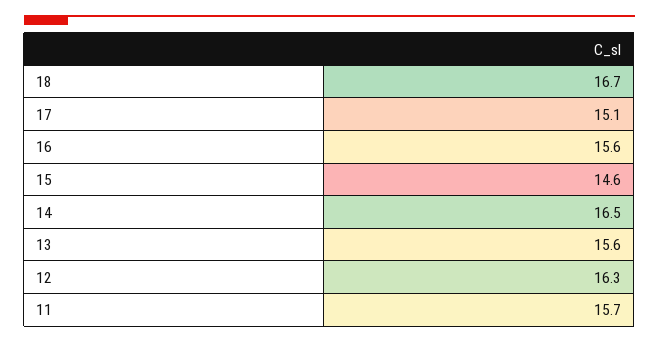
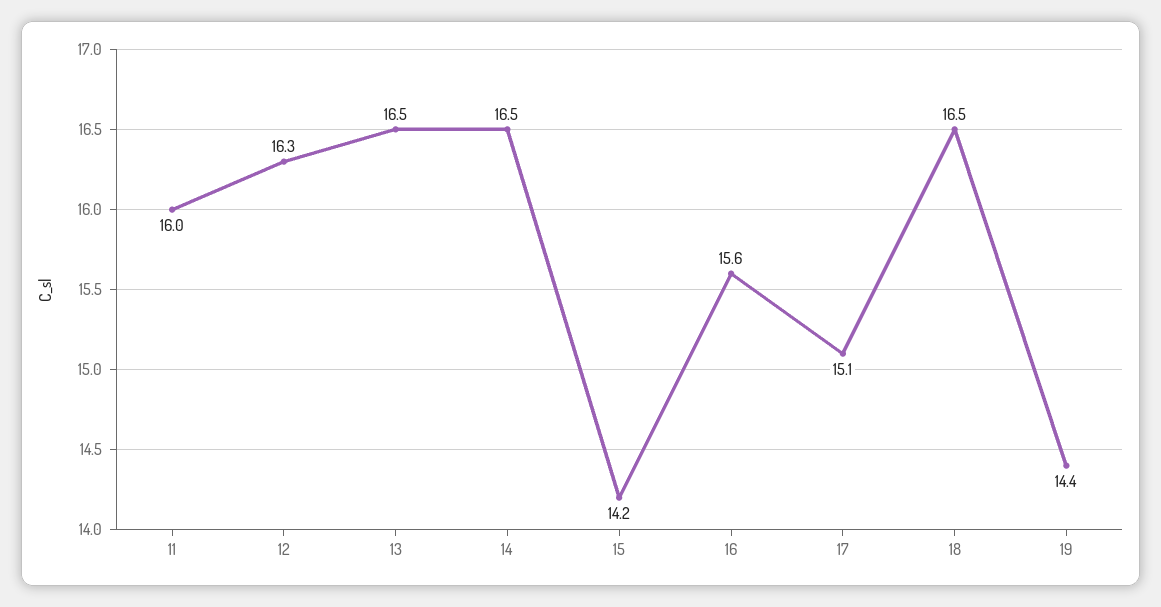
18: 16.7 -> 16.5
15: 14.6 -> 14.2
13: 15.6 -> 16.5
11: 15.7 -> 16
19: none -> 14.4

